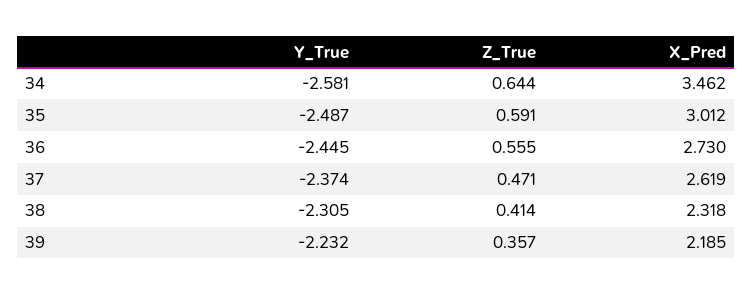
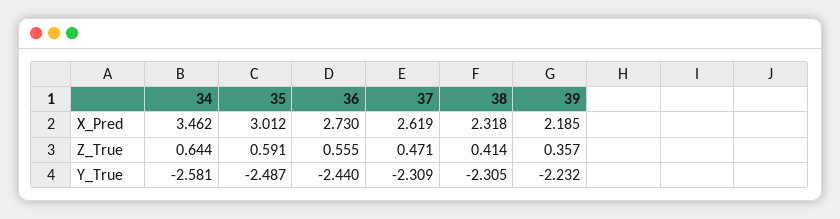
Y_True, 36: -2.445 -> -2.44
Y_True, 37: -2.374 -> -2.309

